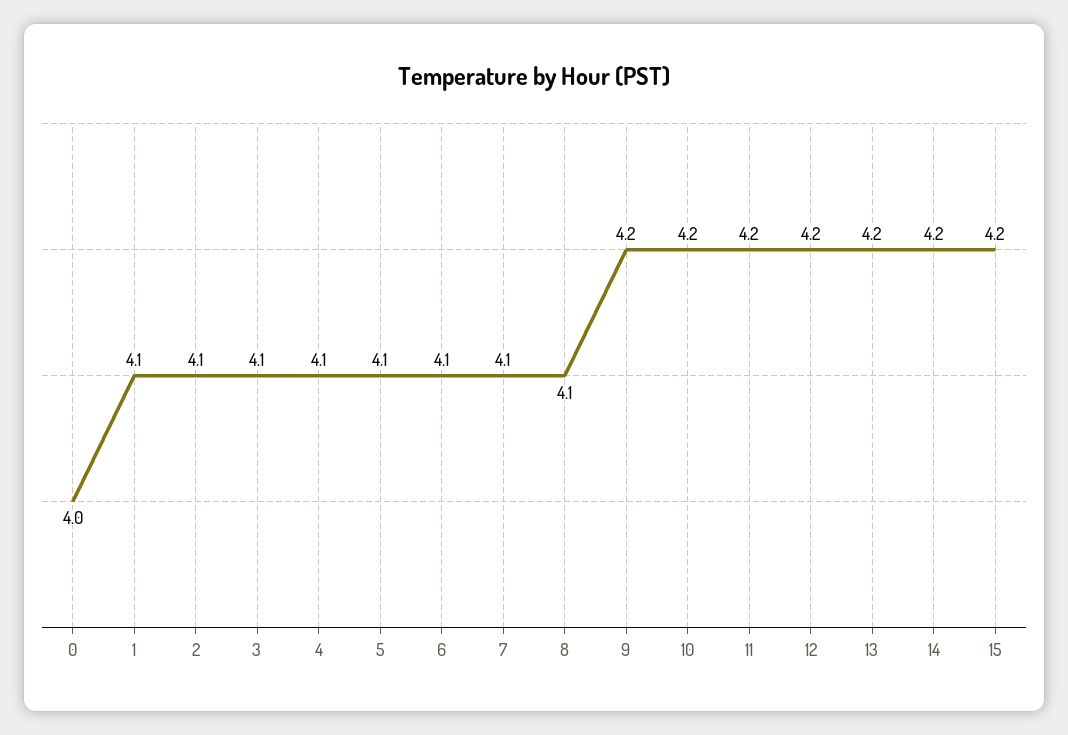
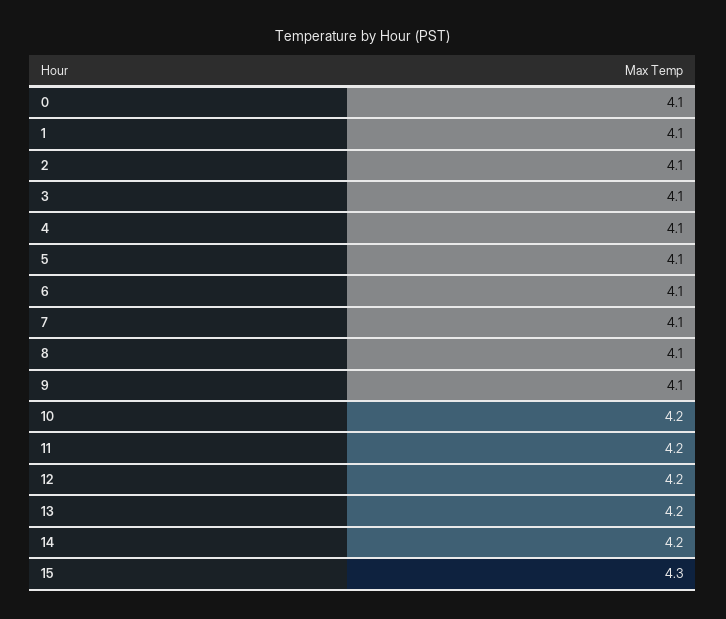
0: 4 -> 4.1
9: 4.2 -> 4.1
15: 4.2 -> 4.3

